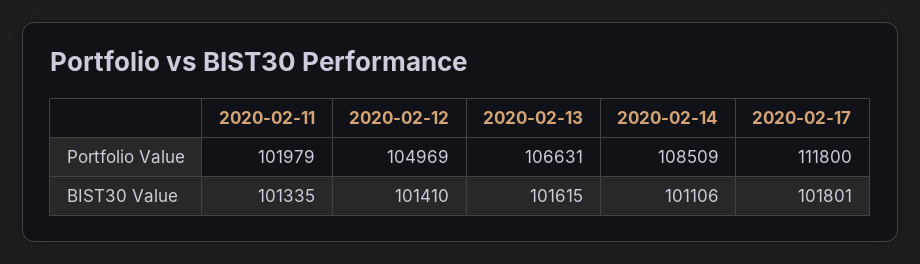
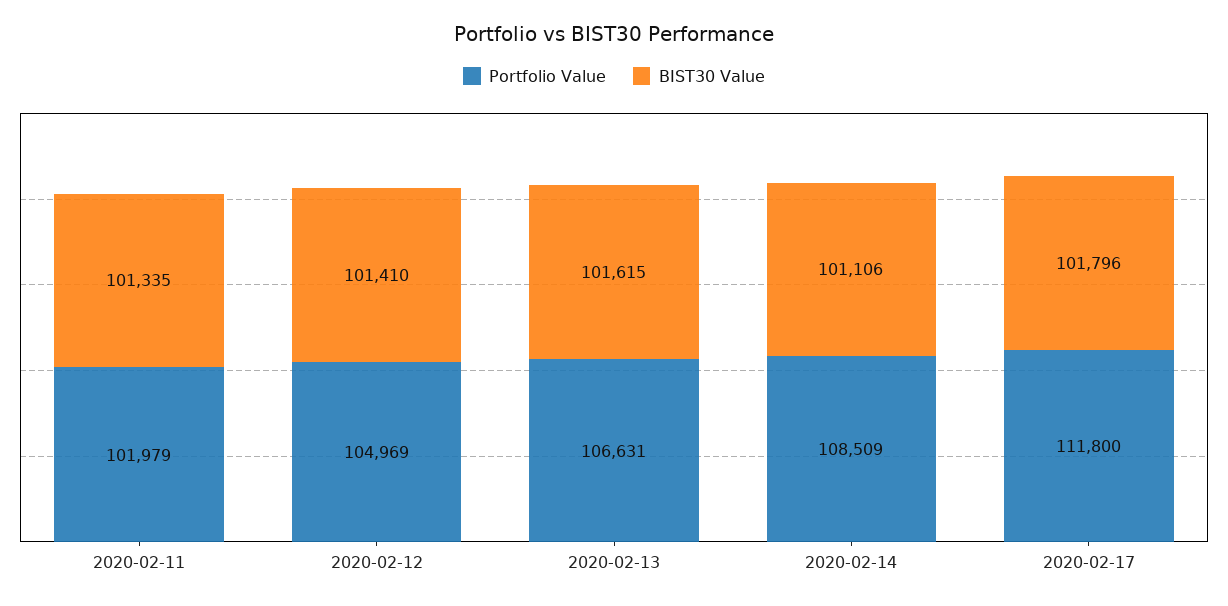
BIST30 Value, 2020-02-17: 101801 -> 101796

